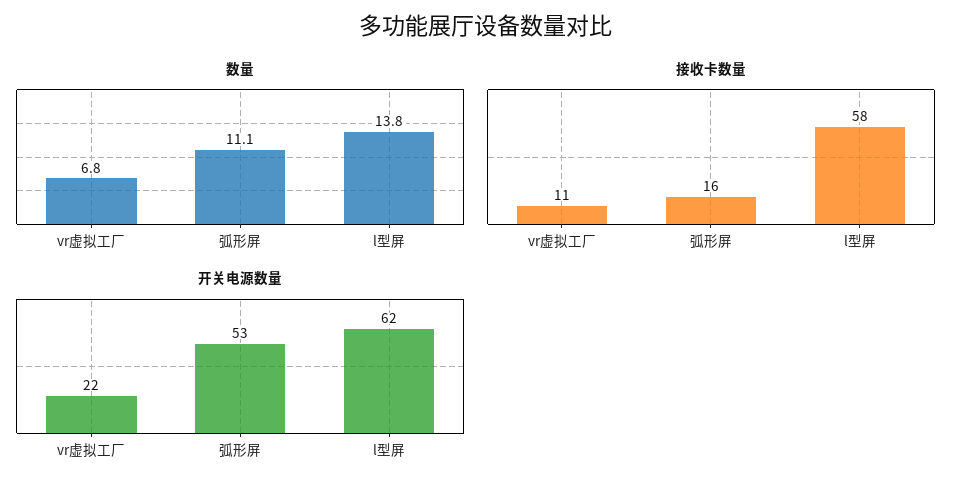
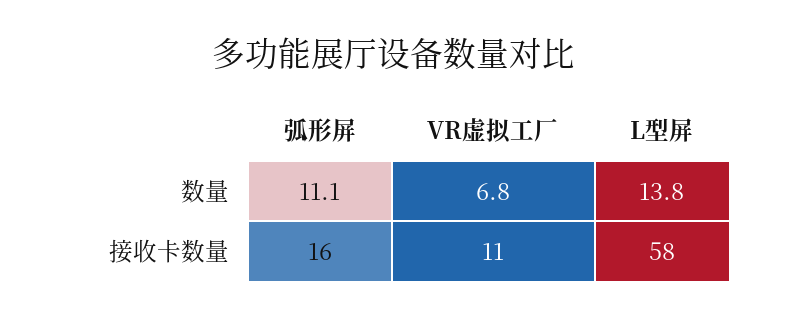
开关电源数量, vr虚拟工厂: 22 -> none
开关电源数量, 弧形屏: 53 -> none
开关电源数量, l型屏: 62 -> none

